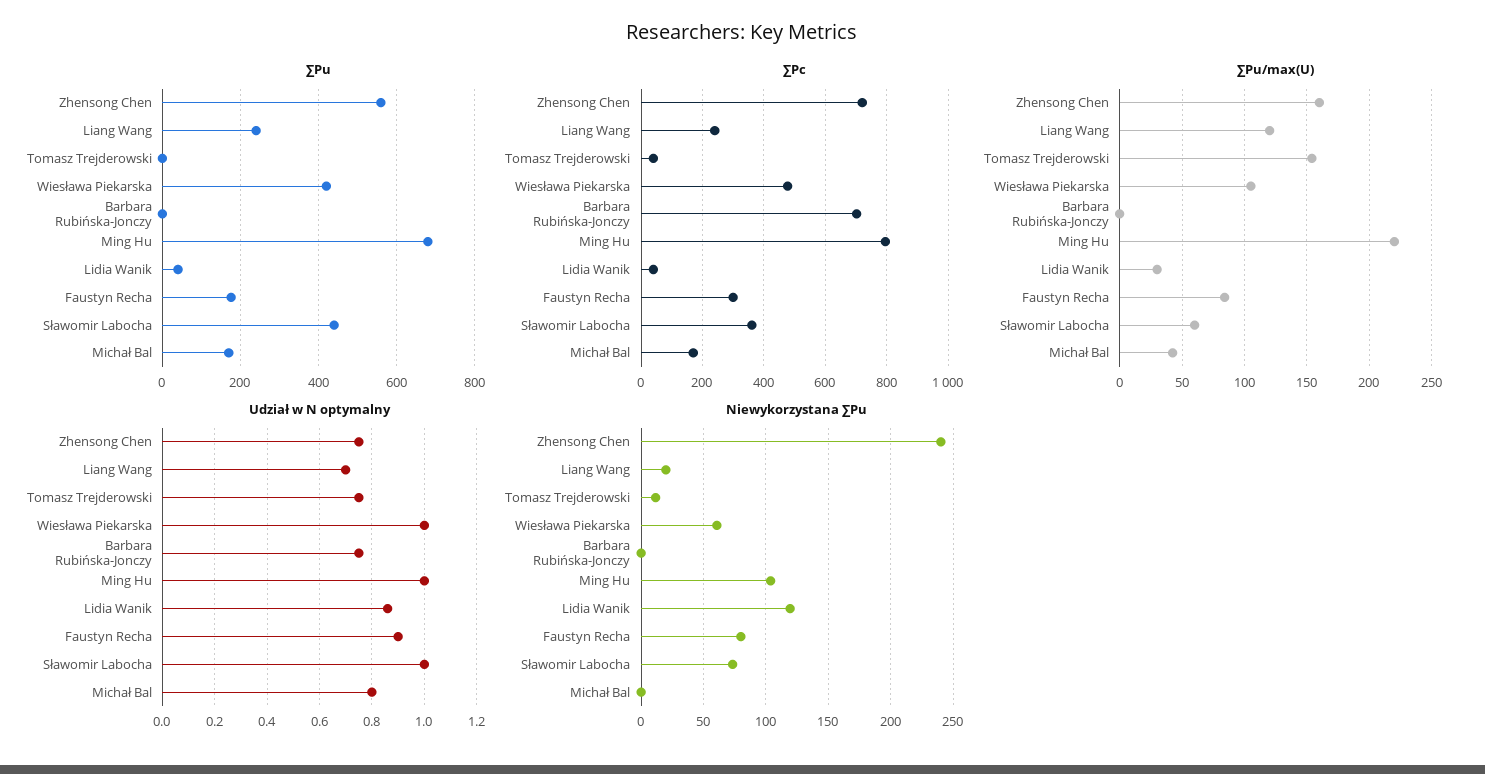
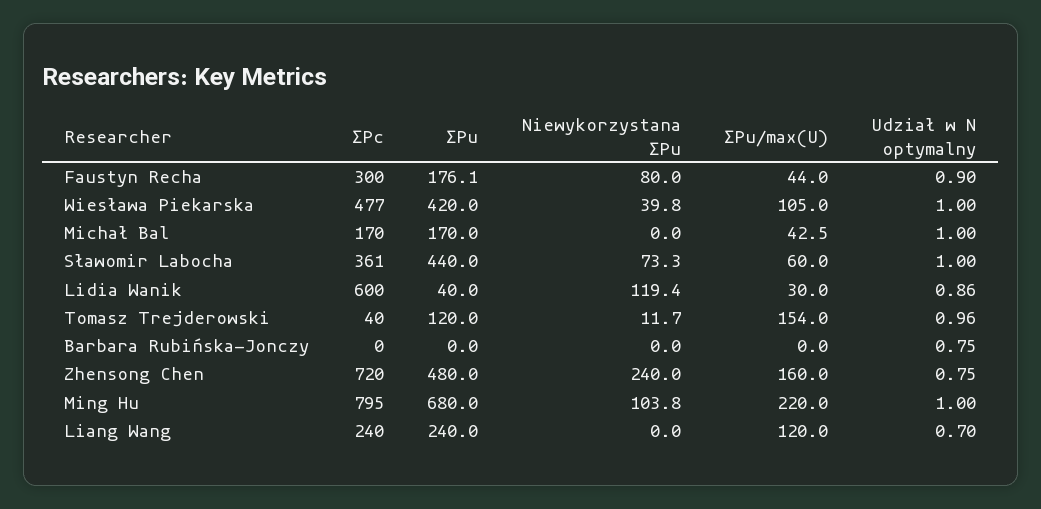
∑Pu, Zhensong Chen: 560 -> 480
∑Pu, Tomasz Trejderowski: 0 -> 120
∑Pc, Barbara Rubińska-Jonczy: 700 -> 0
∑Pc, Lidia Wanik: 40 -> 600
∑Pu/max(U), Faustyn Recha: 85 -> 44
Udział w N optymalny, Tomasz Trejderowski: 0.75 -> 0.96
Udział w N optymalny, Michał Bal: 0.8 -> 1
Niewykorzystana ∑Pu, Liang Wang: 20 -> 0
Niewykorzystana ∑Pu, Wiesława Piekarska: 60 -> 39.8

